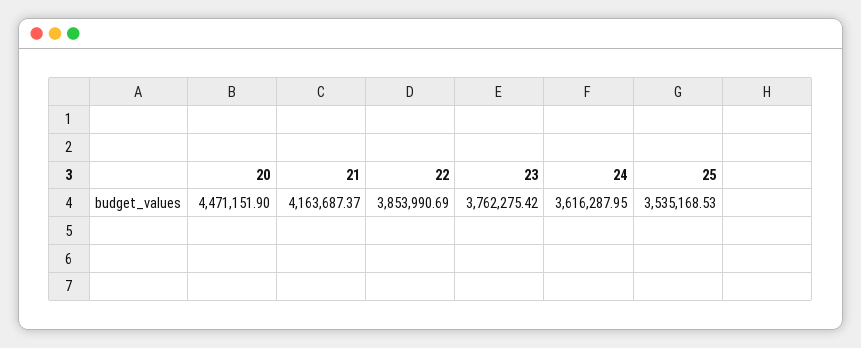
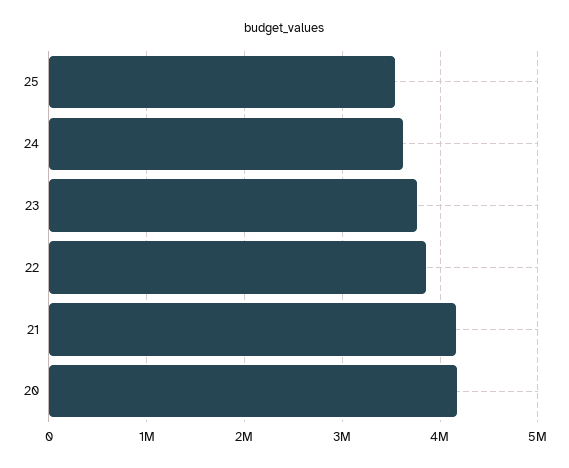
20: 4471151.9 -> 4200000

